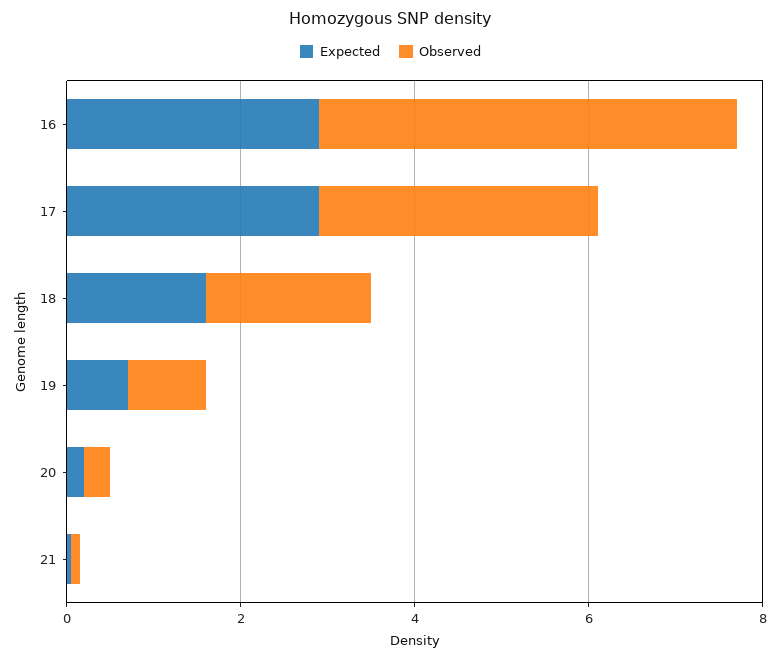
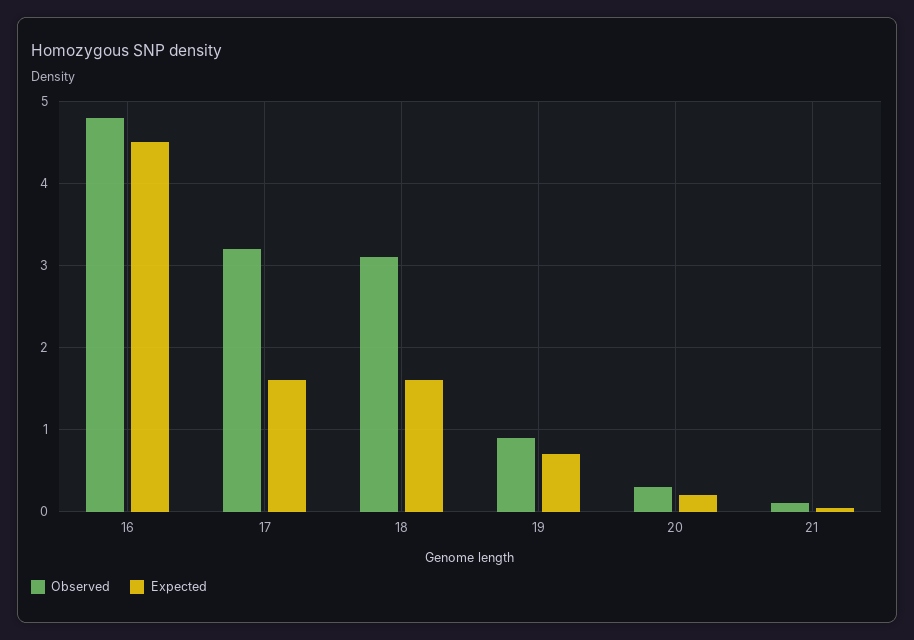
Expected, 16: 3 -> 4.5
Expected, 17: 3 -> 1.6
Observed, 18: 2 -> 3.1

